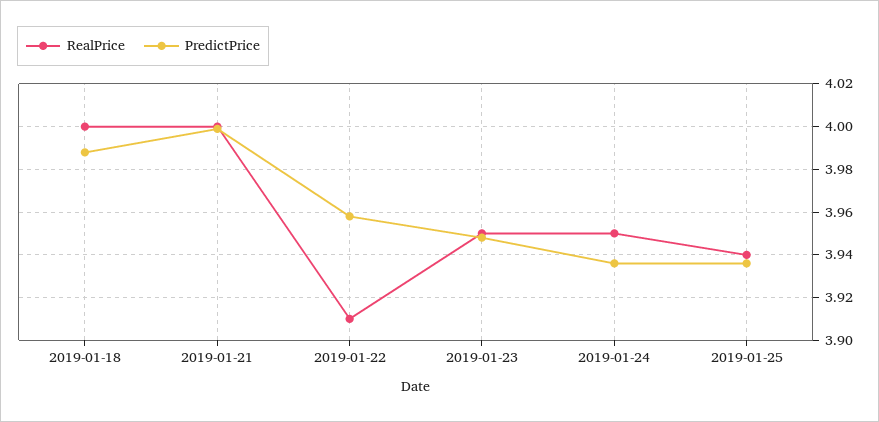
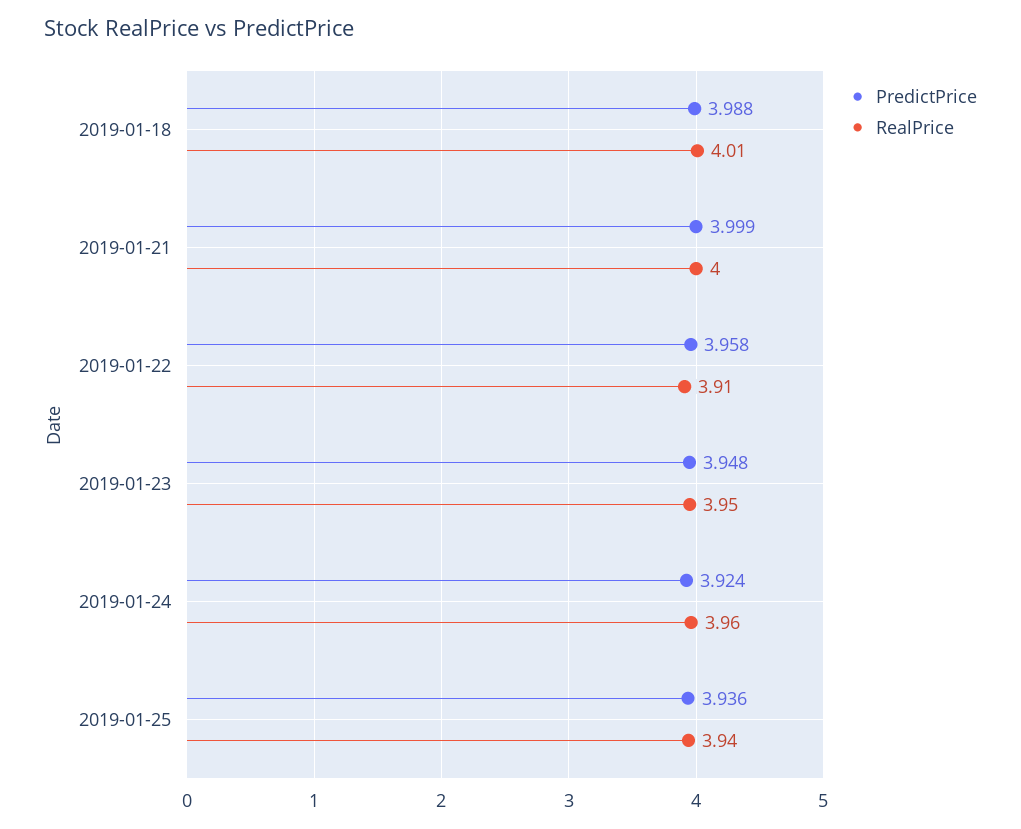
RealPrice, 2019-01-18: 4 -> 4.01
RealPrice, 2019-01-24: 3.95 -> 3.96
PredictPrice, 2019-01-24: 3.935 -> 3.924

